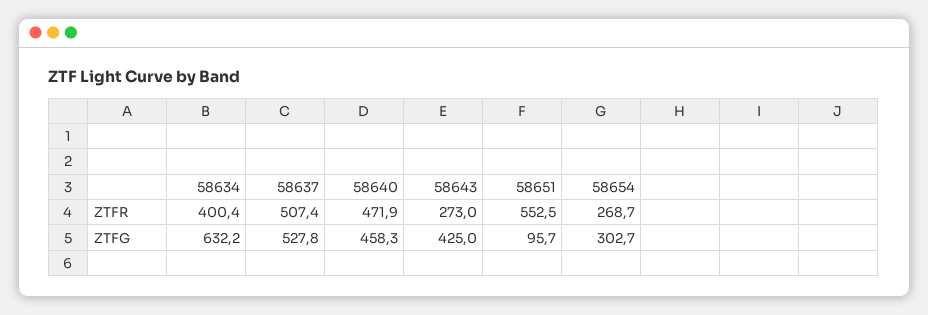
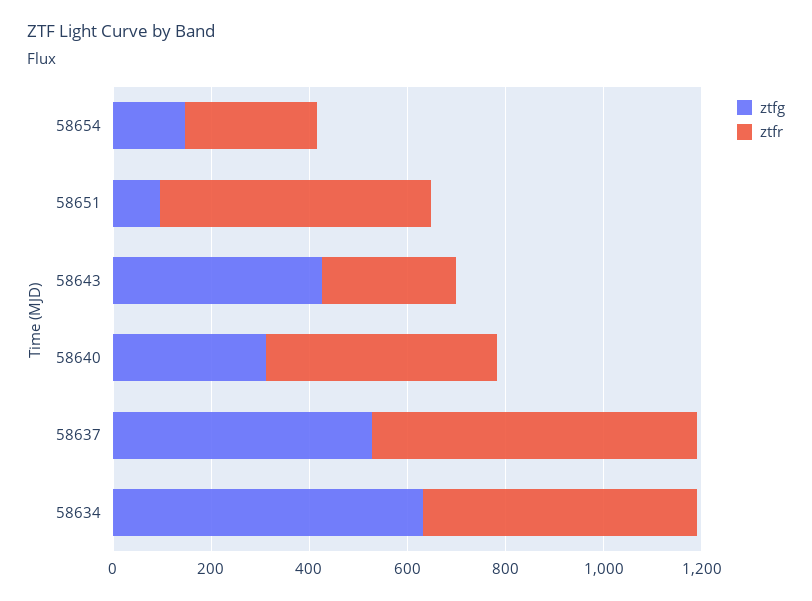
ZTFR, 58634: 400.4 -> 550
ZTFR, 58637: 507.4 -> 650
ZTFG, 58640: 458.3 -> 300
ZTFG, 58654: 302.7 -> 150

